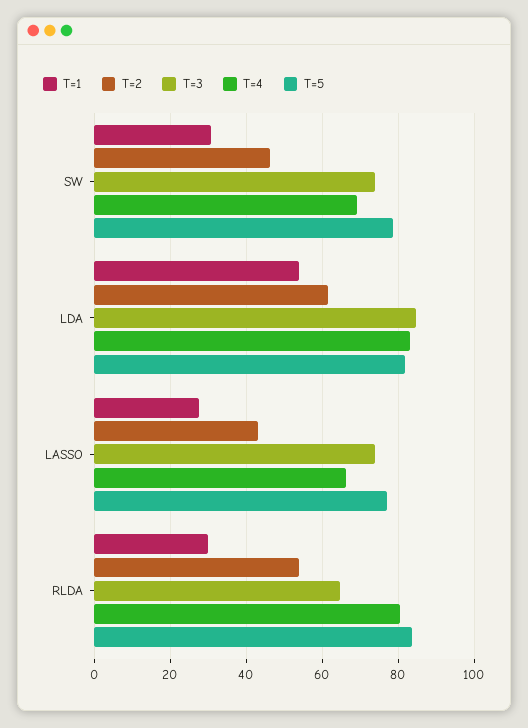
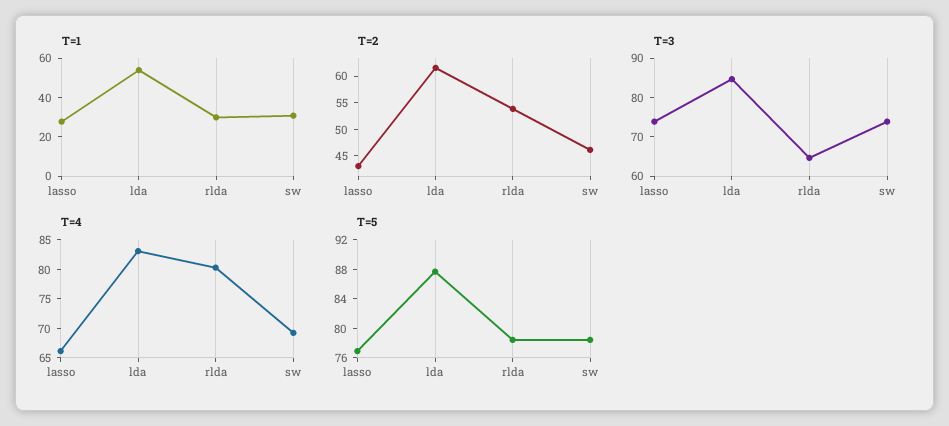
T=5, LDA: 82 -> 88
T=5, RLDA: 84 -> 78

